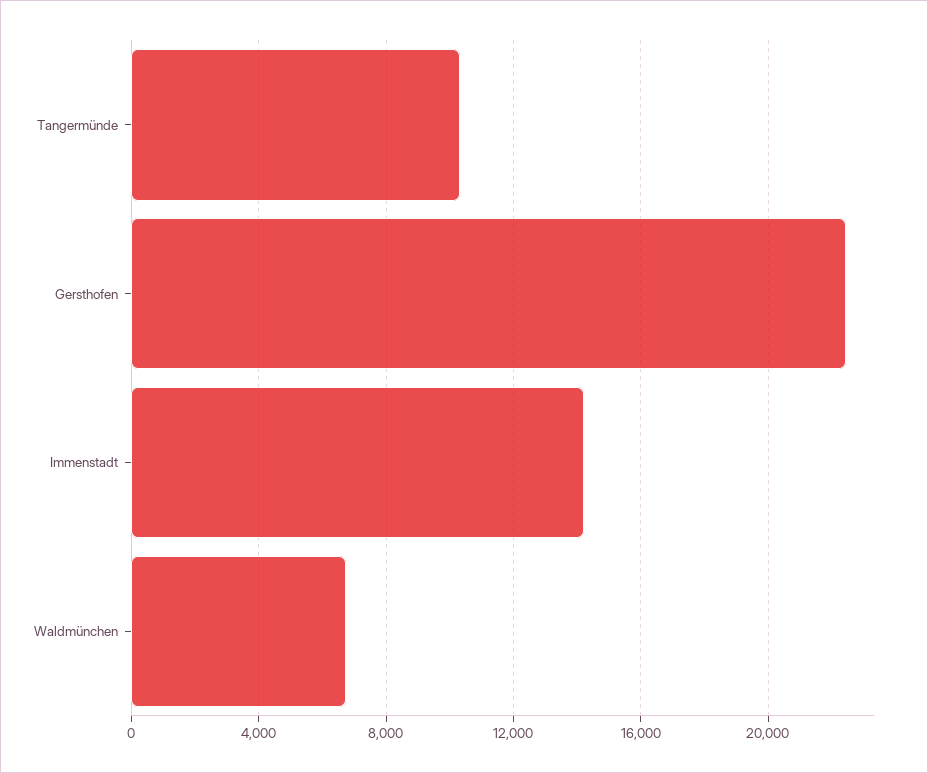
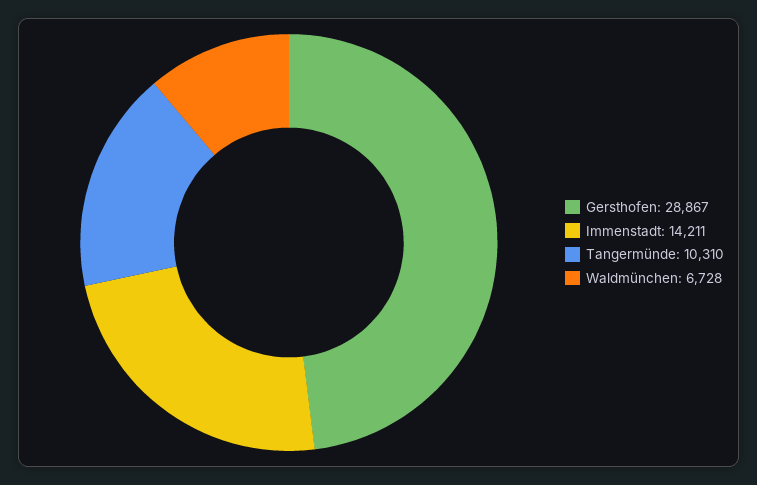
Gersthofen: 22500 -> 28867

